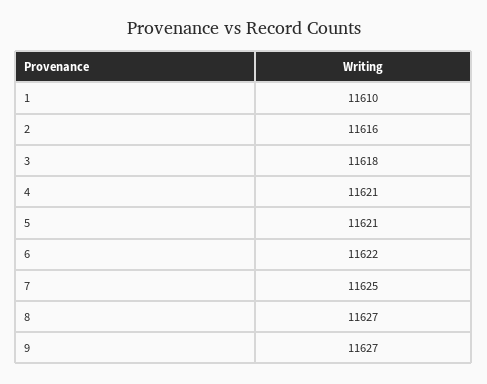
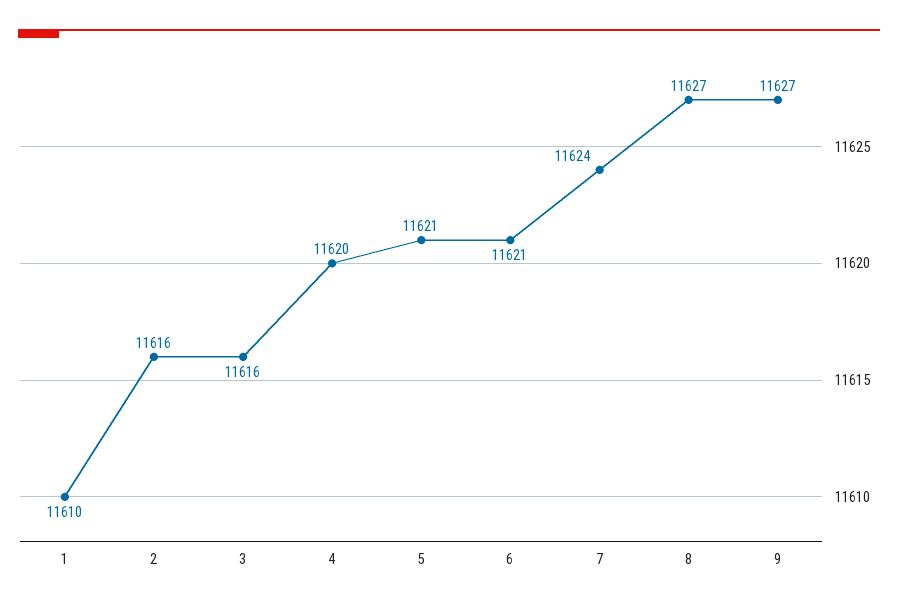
3: 11618 -> 11616
4: 11621 -> 11620
6: 11622 -> 11621
7: 11625 -> 11624

